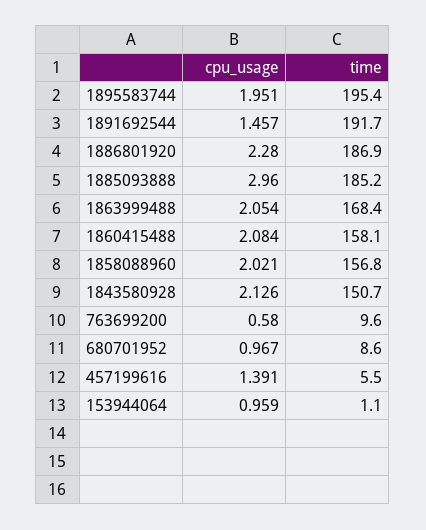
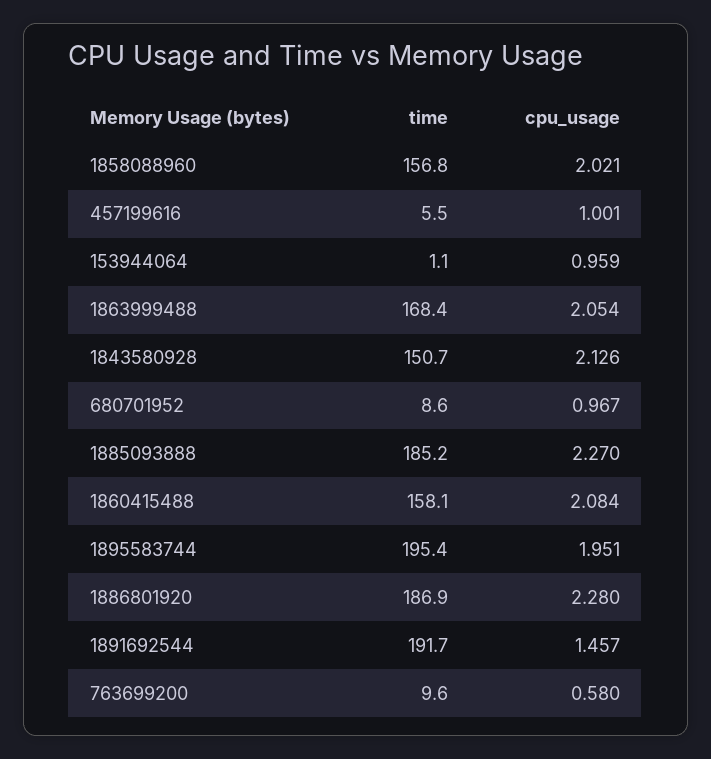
cpu_usage, 1885093888: 2.96 -> 2.27
cpu_usage, 457199616: 1.391 -> 1.001

